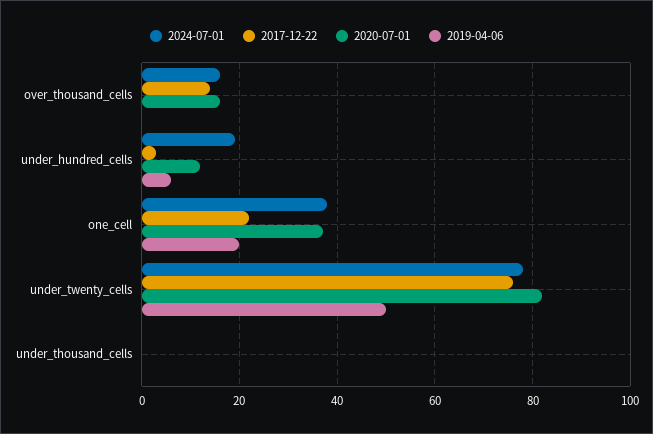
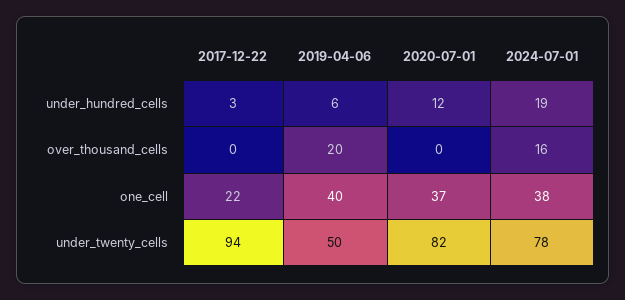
2017-12-22, over_thousand_cells: 15 -> 0
2020-07-01, over_thousand_cells: 15 -> 0
2019-04-06, over_thousand_cells: 0 -> 20
2019-04-06, one_cell: 20 -> 40
2017-12-22, under_twenty_cells: 75 -> 94
2024-07-01, under_thousand_cells: 0 -> none
2017-12-22, under_thousand_cells: 0 -> none
2020-07-01, under_thousand_cells: 0 -> none
2019-04-06, under_thousand_cells: 0 -> none

